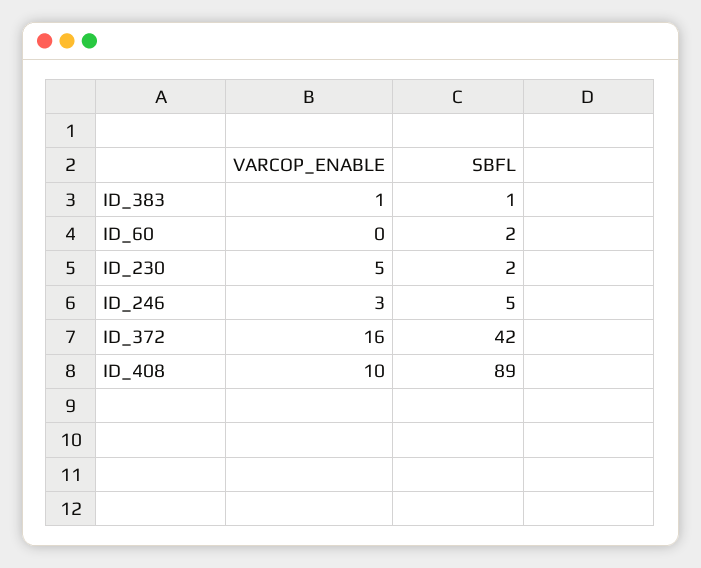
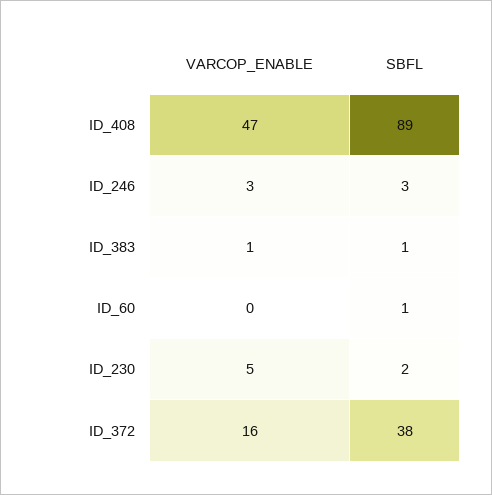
SBFL, ID_60: 2 -> 1
SBFL, ID_246: 5 -> 3
SBFL, ID_372: 42 -> 38
VARCOP_ENABLE, ID_408: 10 -> 47

